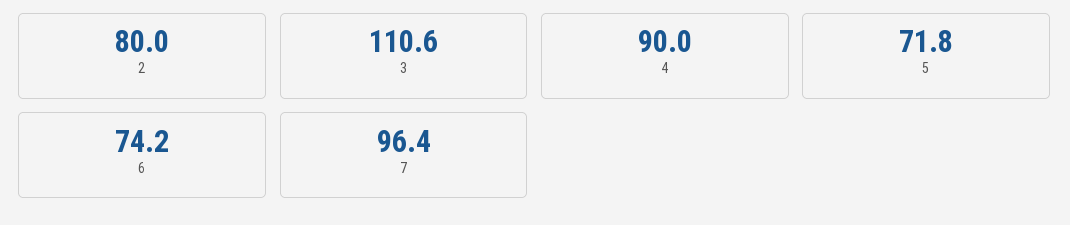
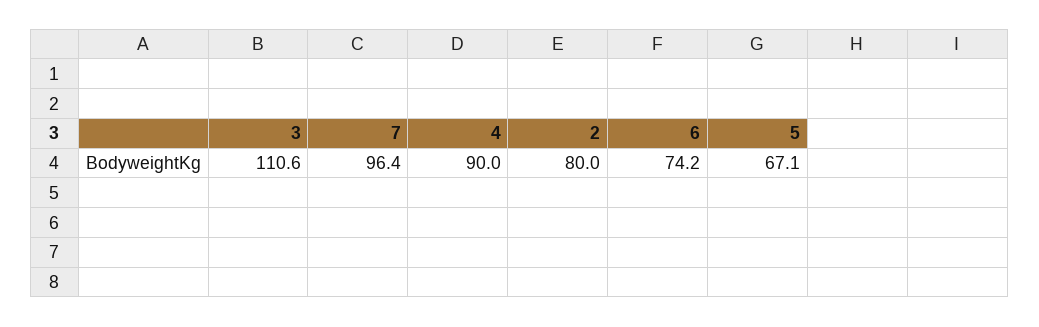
5: 71.8 -> 67.1

